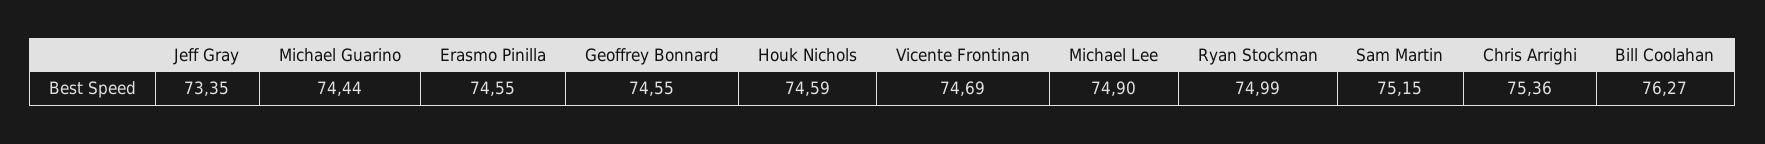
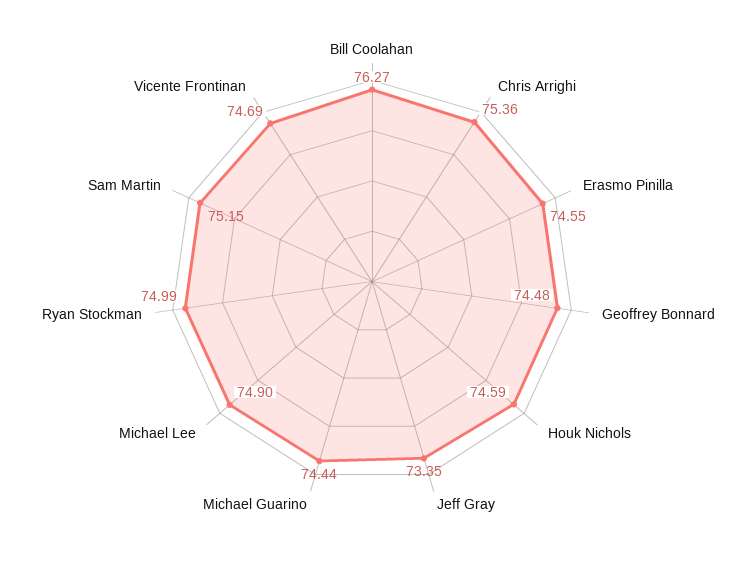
Geoffrey Bonnard: 74.55 -> 74.48

